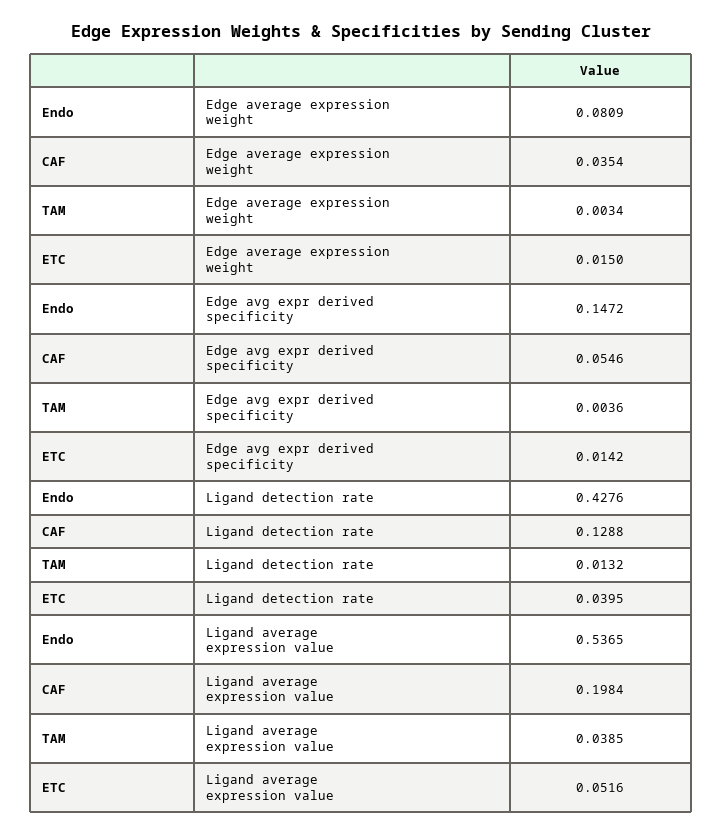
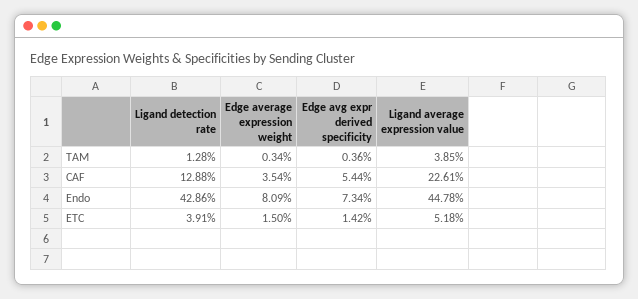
Endo, Edge avg expr derived specificity: 0.1472 -> 0.0734
CAF, Edge avg expr derived specificity: 0.0546 -> 0.0544
Endo, Ligand detection rate: 0.4276 -> 0.4286
TAM, Ligand detection rate: 0.0132 -> 0.0128
ETC, Ligand detection rate: 0.0395 -> 0.0391
Endo, Ligand average expression value: 0.5365 -> 0.4478
CAF, Ligand average expression value: 0.1984 -> 0.2261
ETC, Ligand average expression value: 0.0516 -> 0.0518

